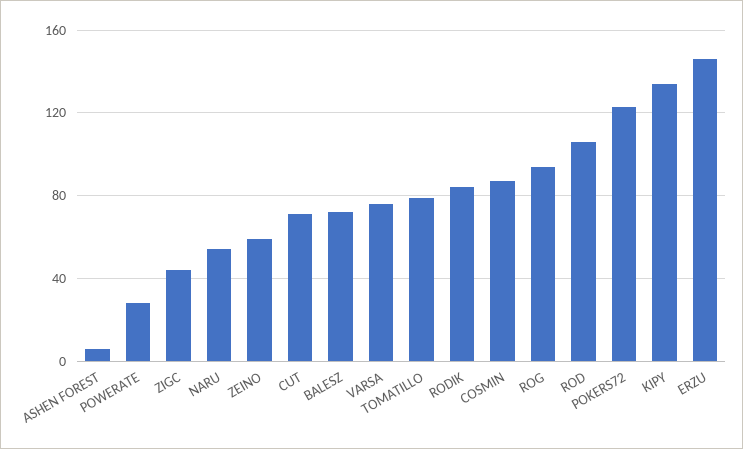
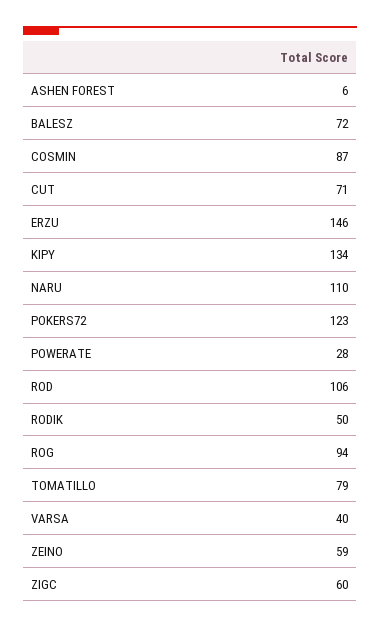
ZIGC: 45 -> 60
NARU: 55 -> 110
VARSA: 75 -> 40
RODIK: 85 -> 50

